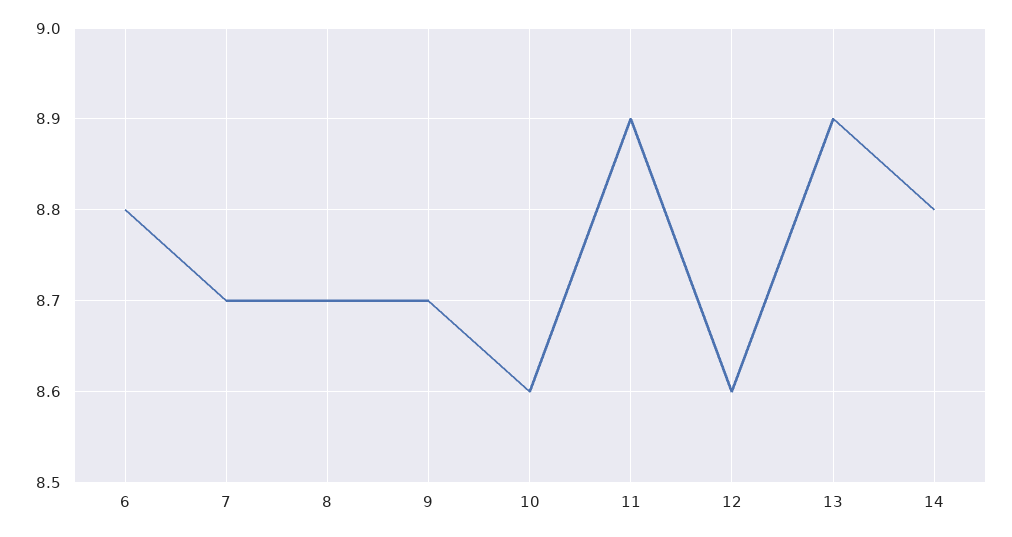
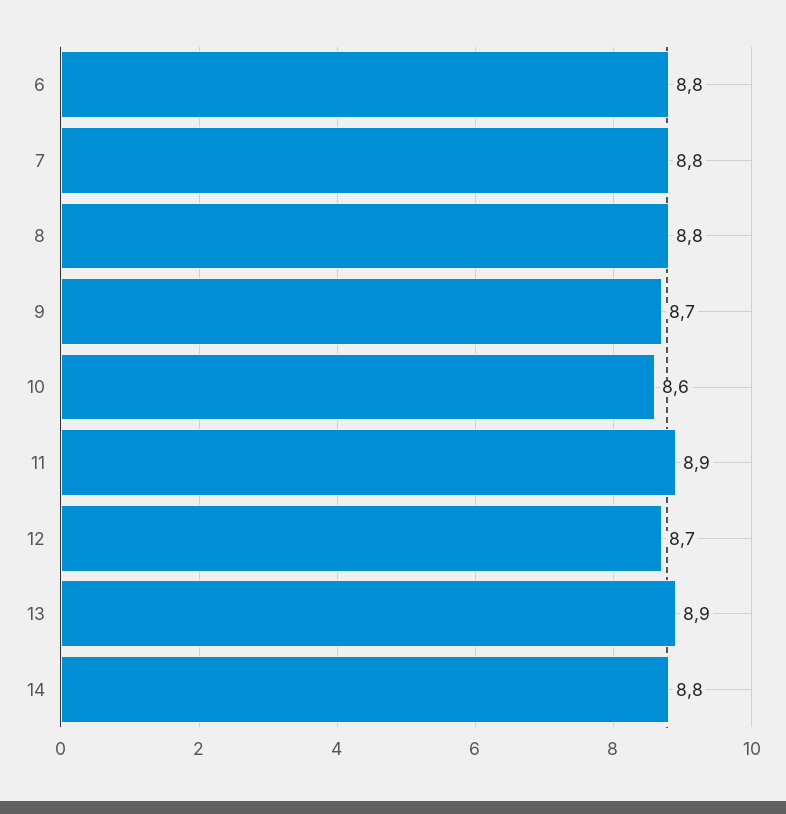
7: 8.7 -> 8.8
8: 8.7 -> 8.8
12: 8.6 -> 8.7

